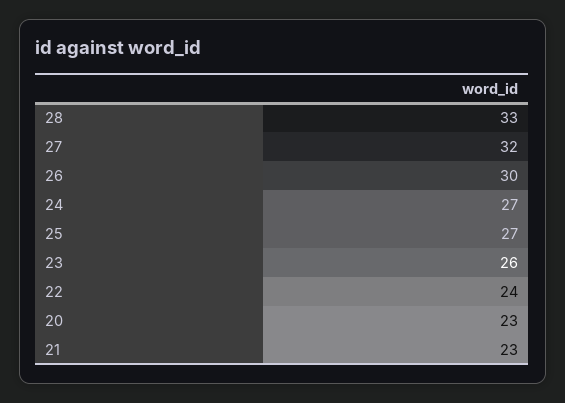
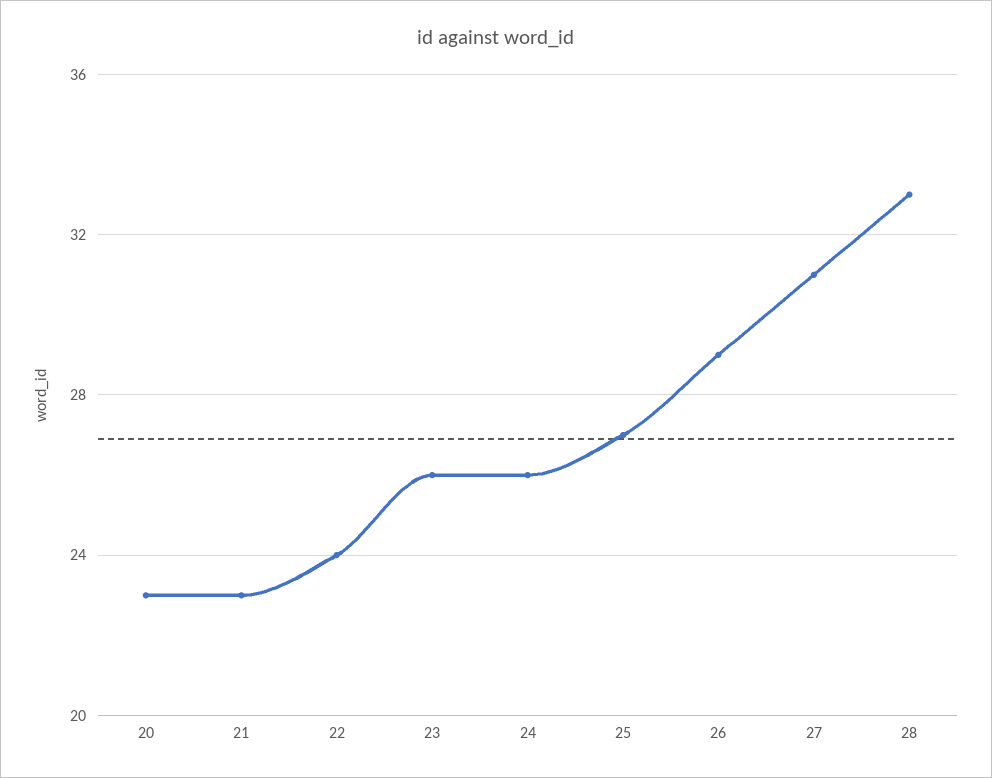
27: 32 -> 31
26: 30 -> 29
24: 27 -> 26

